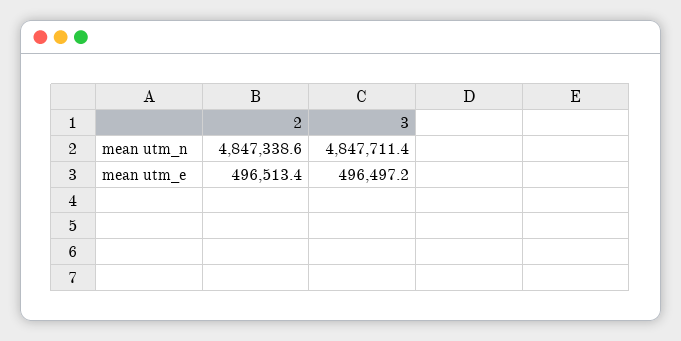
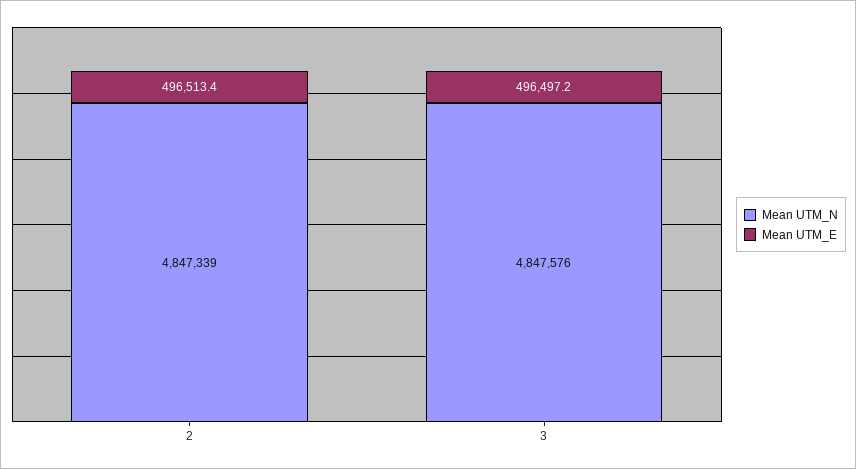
mean utm_n, 3: 4847711.4 -> 4847576

